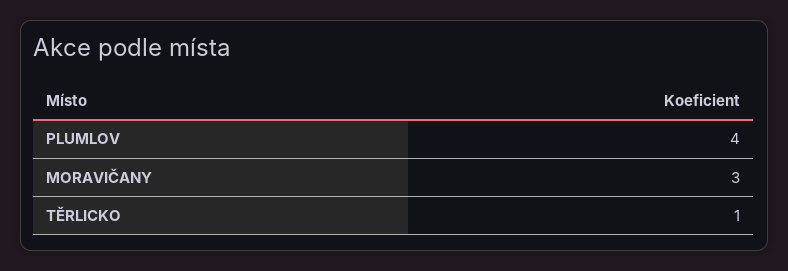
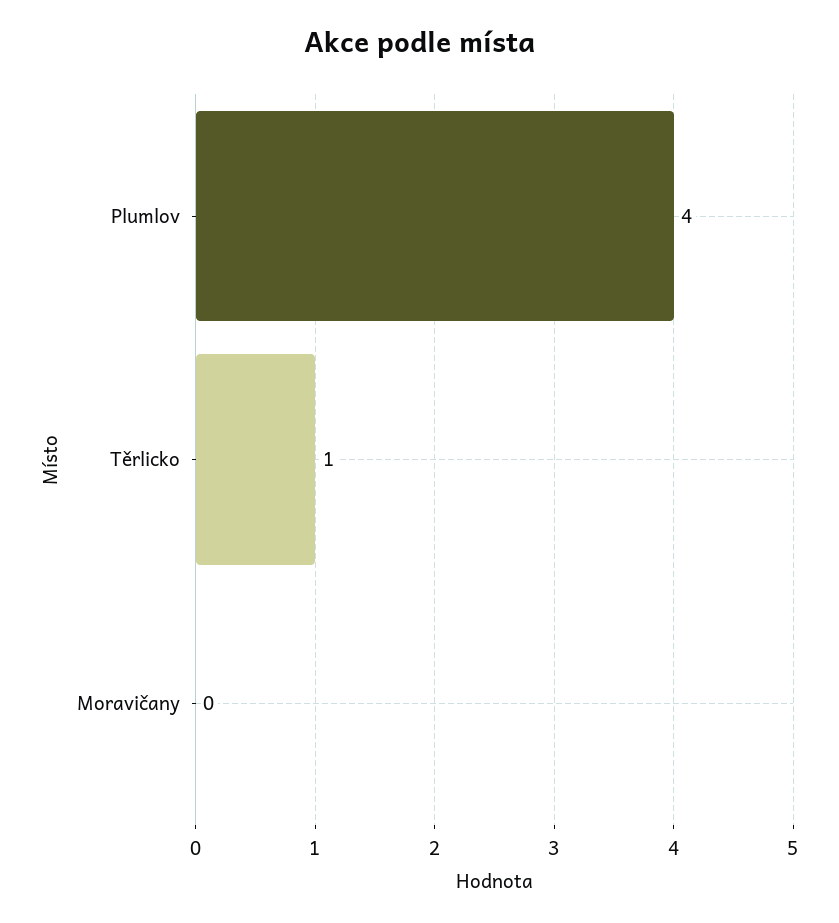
MORAVIČANY: 3 -> 0

